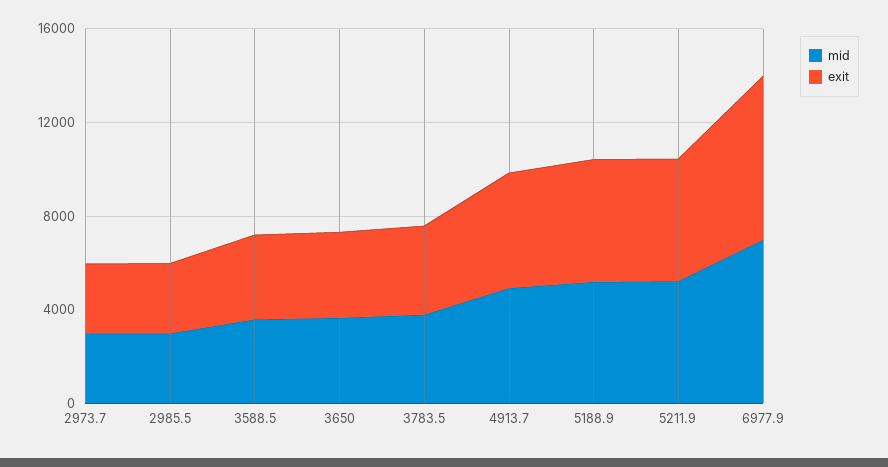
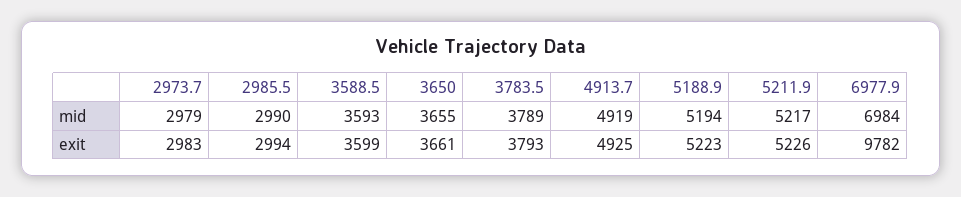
exit, 6977.9: 7000 -> 9782

